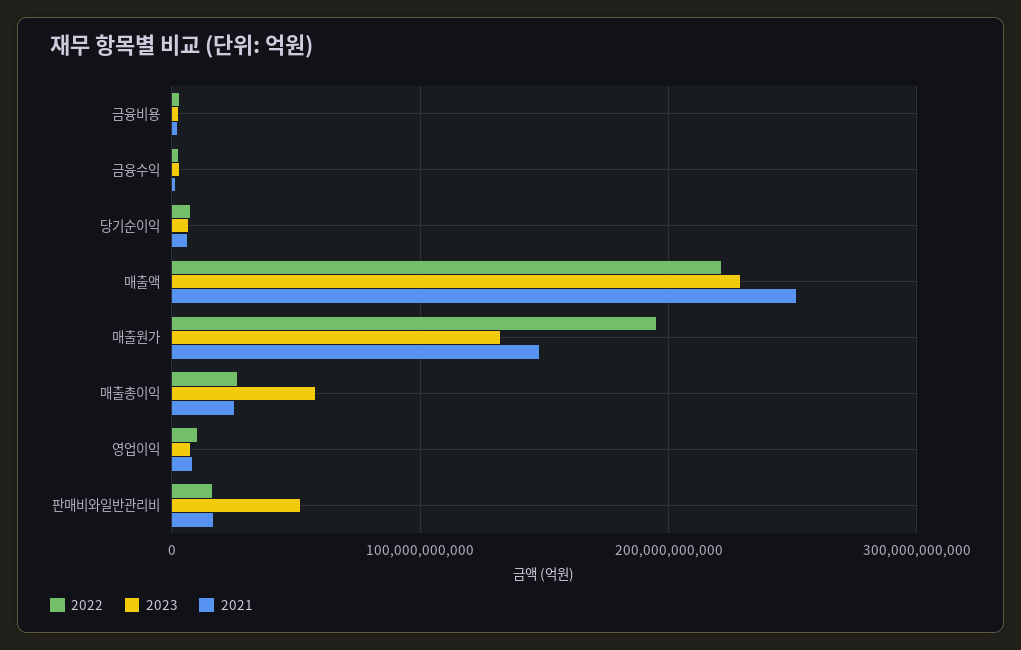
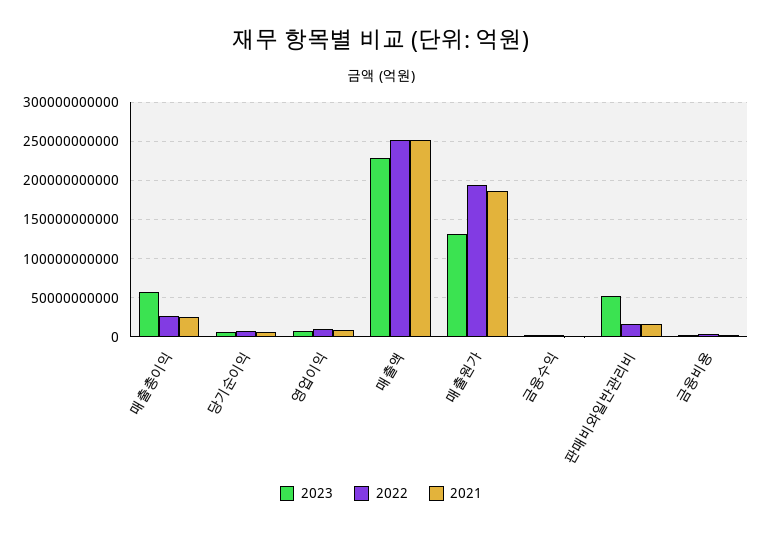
2022, 매출액: 220000000000 -> 250000000000
2021, 매출원가: 150000000000 -> 190000000000

